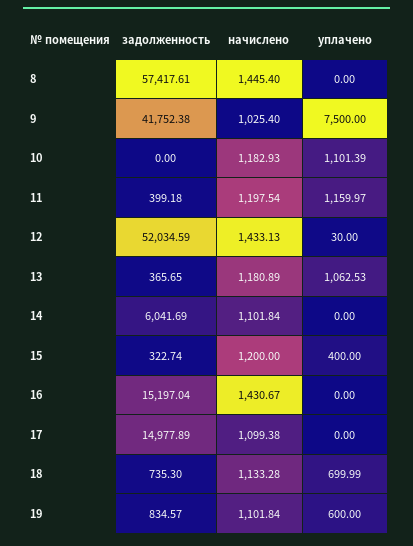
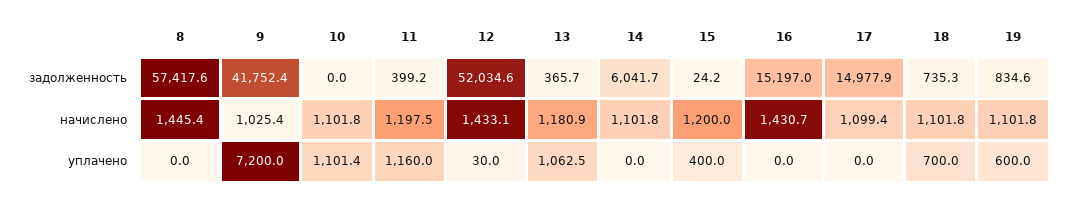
уплачено, 9: 7500 -> 7200
начислено, 10: 1182.93 -> 1101.8
задолженность, 15: 322.74 -> 24.2
начислено, 18: 1133.28 -> 1101.8

